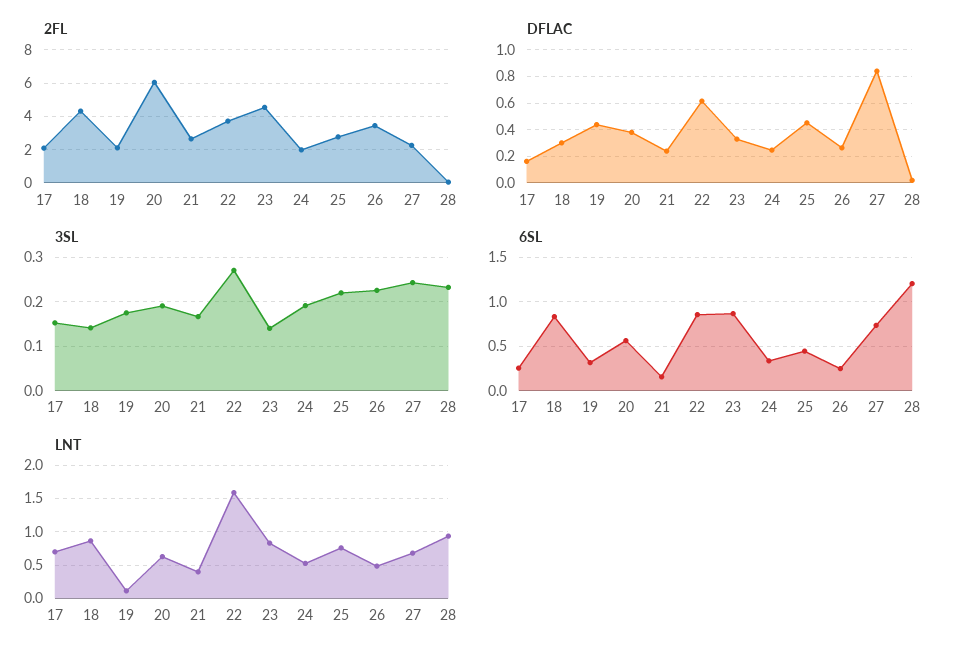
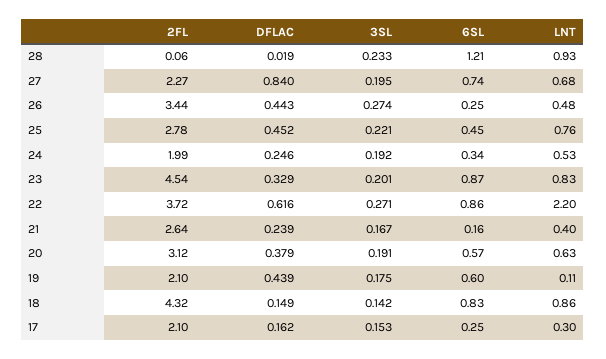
2FL, 20: 6 -> 3.12
DFLAC, 18: 0.3 -> 0.149
DFLAC, 26: 0.25 -> 0.443
3SL, 23: 0.14 -> 0.201
3SL, 26: 0.22 -> 0.274
3SL, 27: 0.24 -> 0.195
6SL, 19: 0.3 -> 0.6
LNT, 17: 0.7 -> 0.3
LNT, 22: 1.6 -> 2.2

